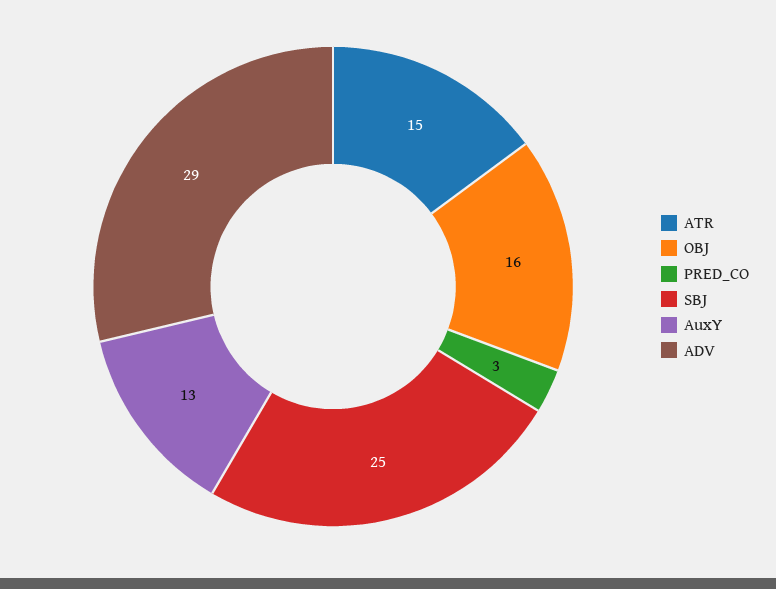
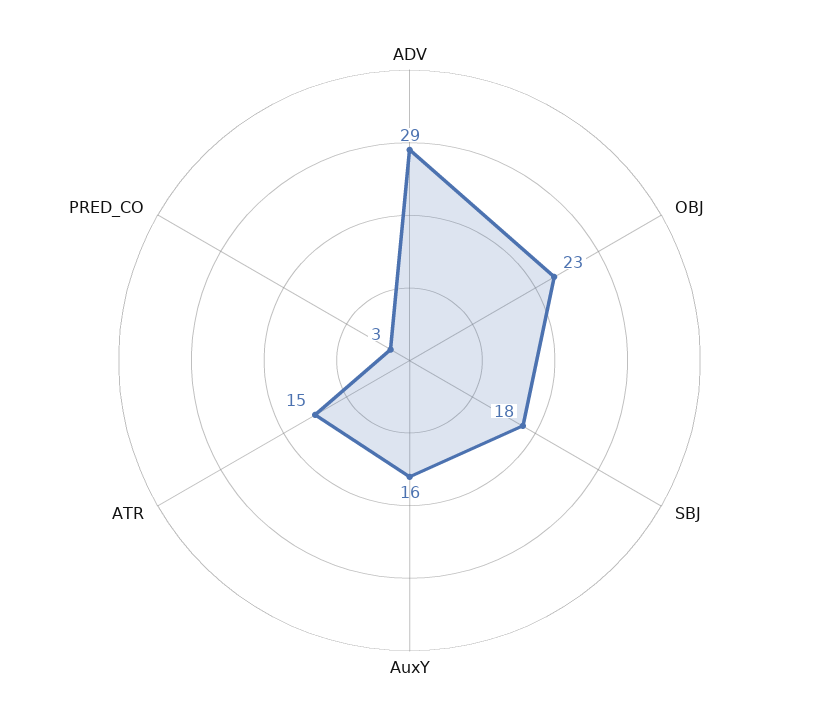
OBJ: 16 -> 23
SBJ: 25 -> 18
AuxY: 13 -> 16

